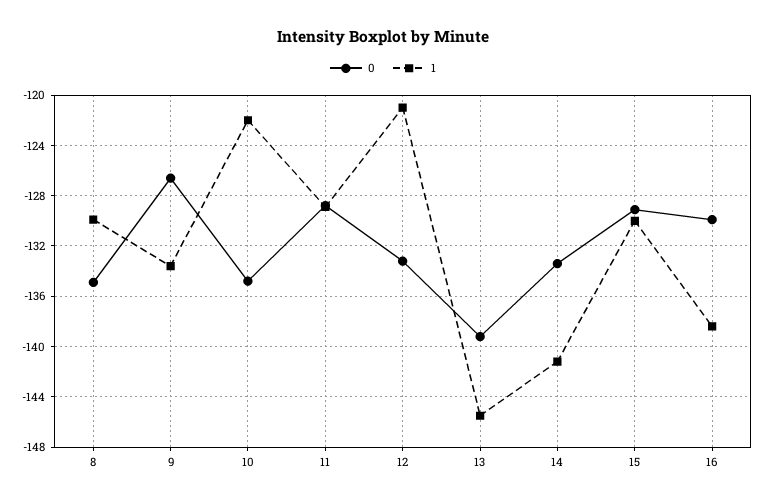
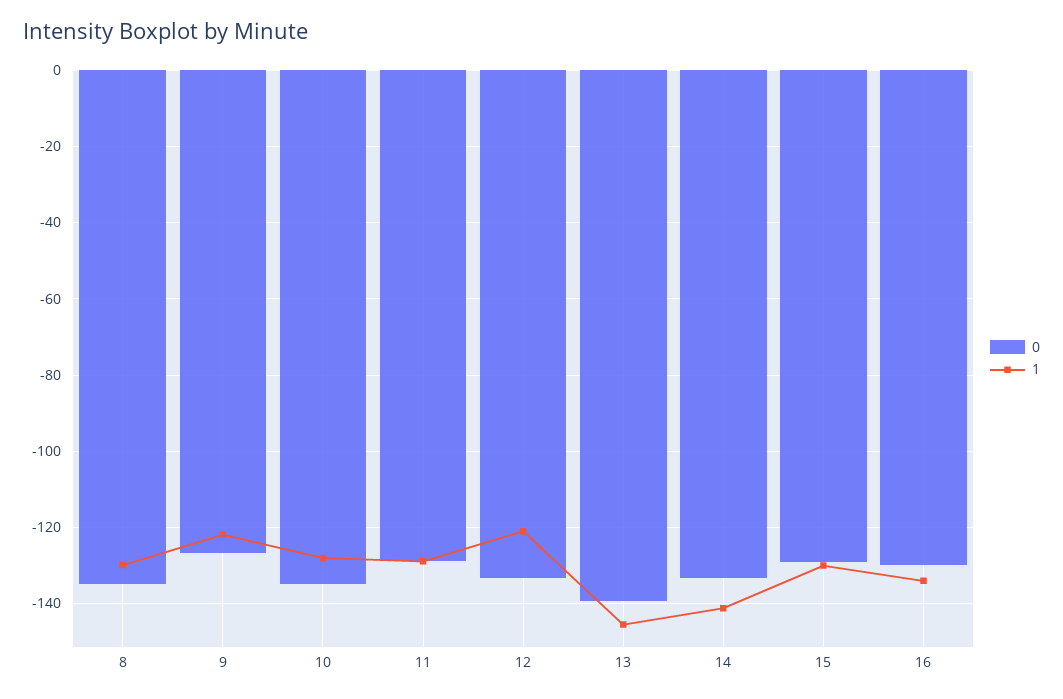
1, 9: -133.5 -> -122
1, 10: -122 -> -128
1, 16: -138.5 -> -134

